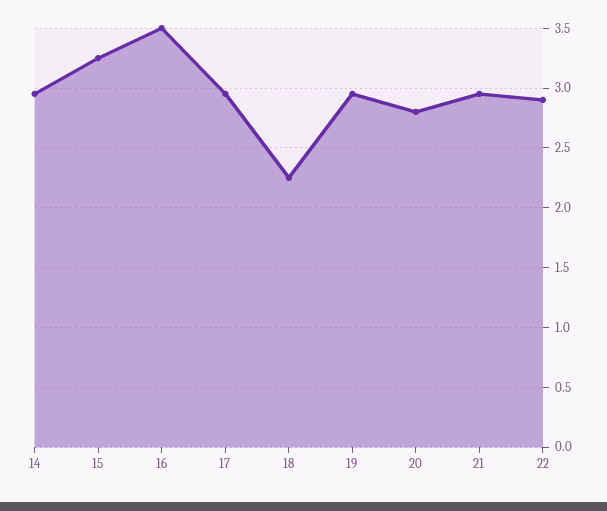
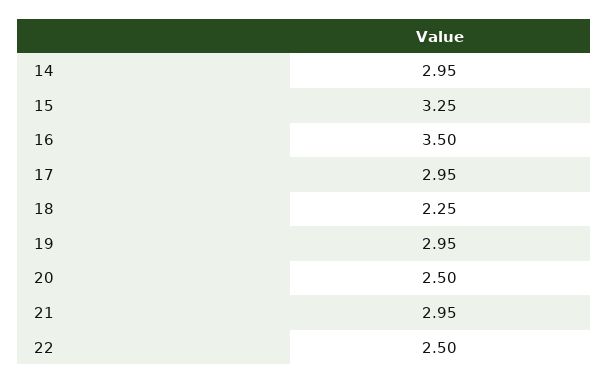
20: 2.8 -> 2.5
22: 2.9 -> 2.5

